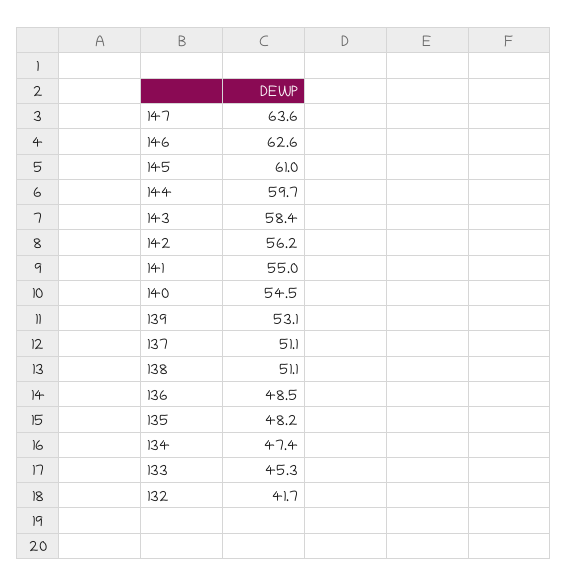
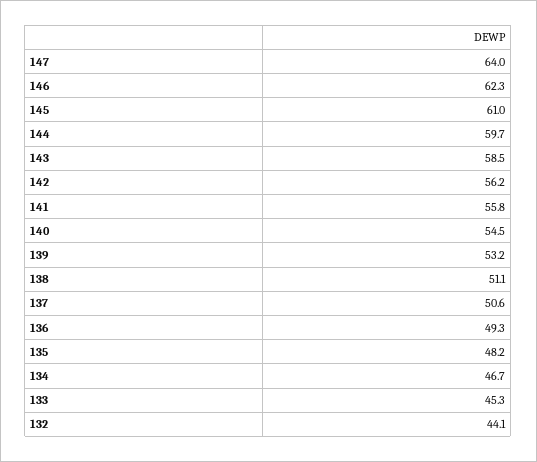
147: 63.6 -> 64
146: 62.6 -> 62.3
143: 58.4 -> 58.5
141: 55 -> 55.8
139: 53.1 -> 53.2
137: 51.1 -> 50.6
136: 48.5 -> 49.3
134: 47.4 -> 46.7
132: 41.7 -> 44.1

